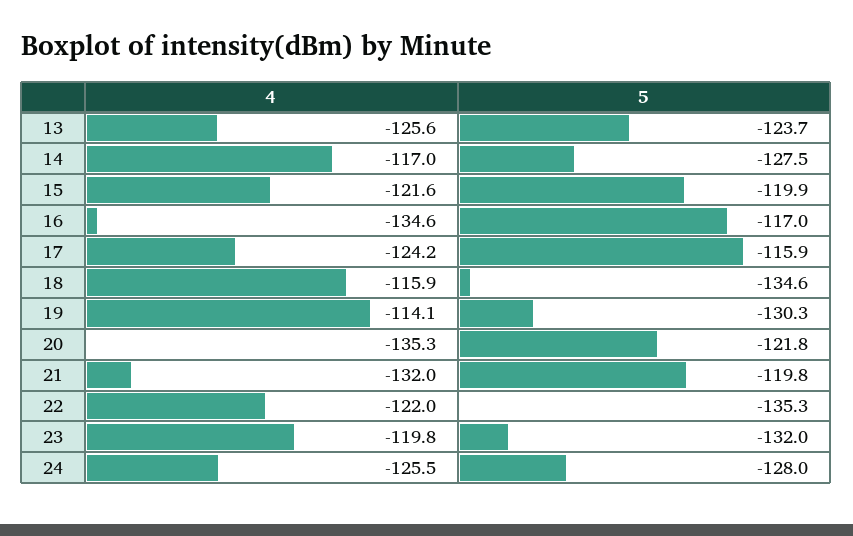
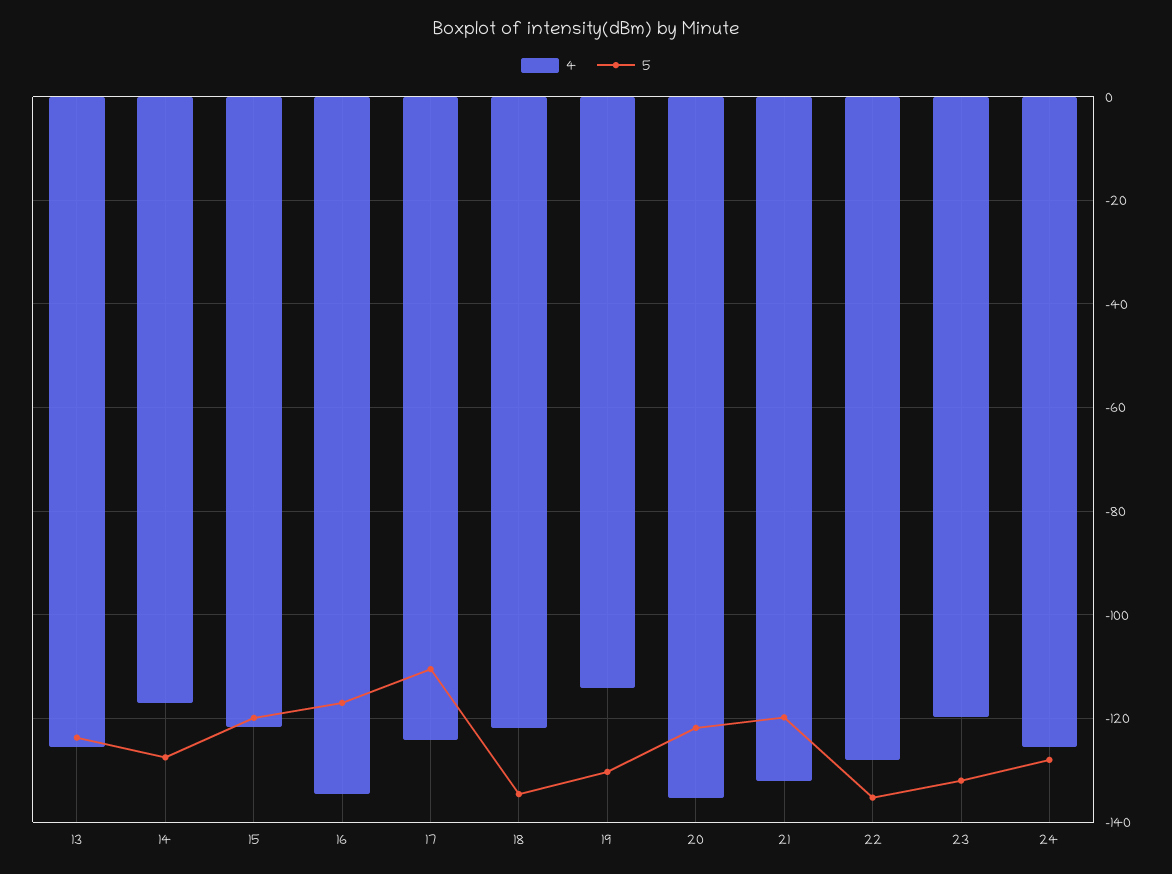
5, 17: -115.9 -> -110
4, 18: -115.9 -> -122
4, 22: -122 -> -128

